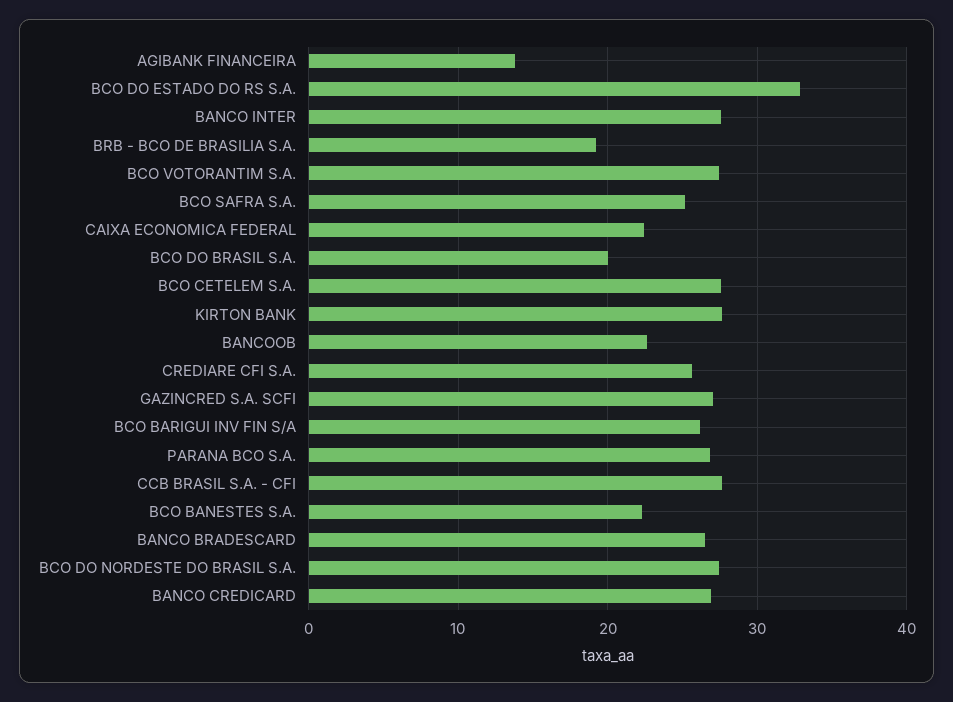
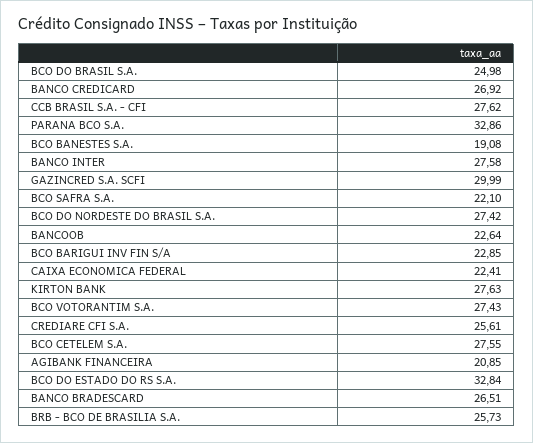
AGIBANK FINANCEIRA: 14 -> 20.85
BRB - BCO DE BRASILIA S.A.: 19 -> 25.73
BCO SAFRA S.A.: 25 -> 22.1
BCO DO BRASIL S.A.: 20 -> 24.98
GAZINCRED S.A. SCFI: 27 -> 29.99
BCO BARIGUI INV FIN S/A: 26 -> 22.85
PARANA BCO S.A.: 27 -> 32.86
BCO BANESTES S.A.: 22 -> 19.08

